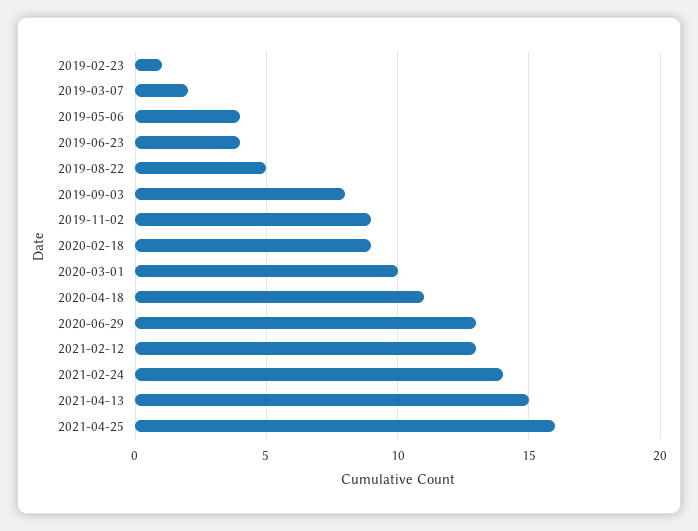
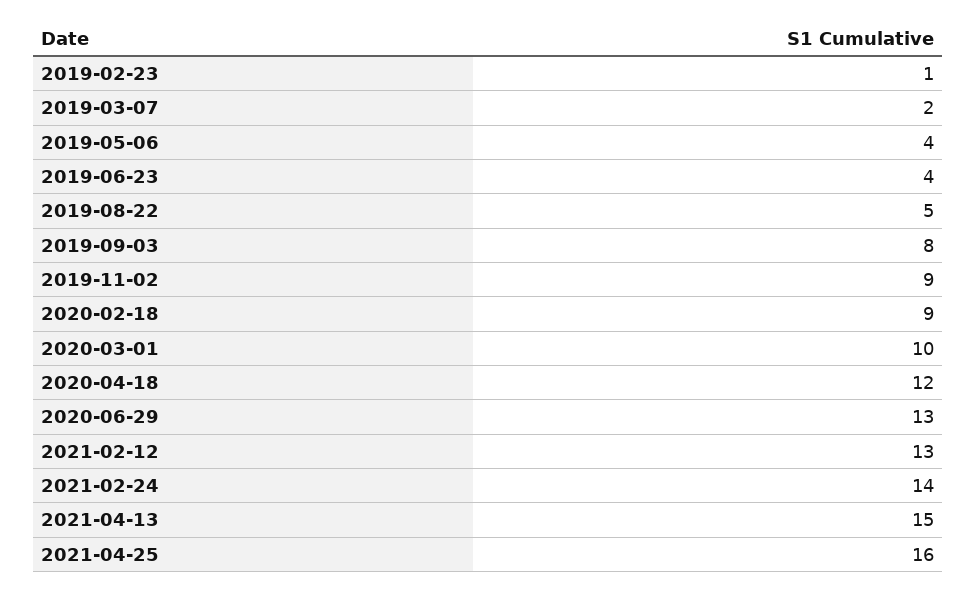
2020-04-18: 11 -> 12

